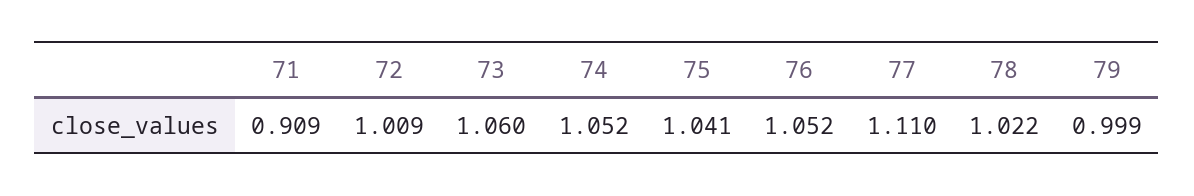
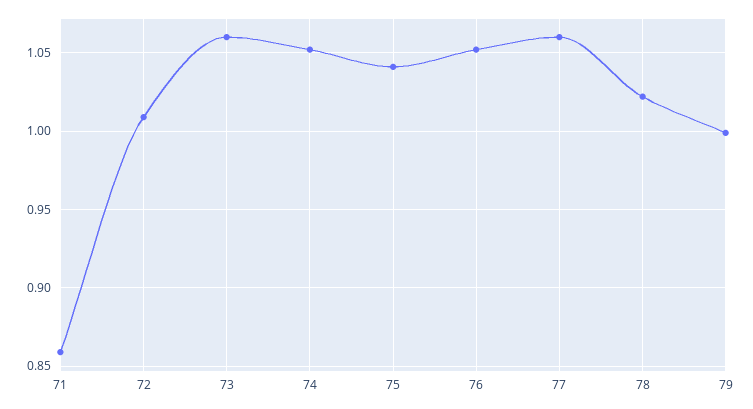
71: 0.909 -> 0.86
77: 1.11 -> 1.06

